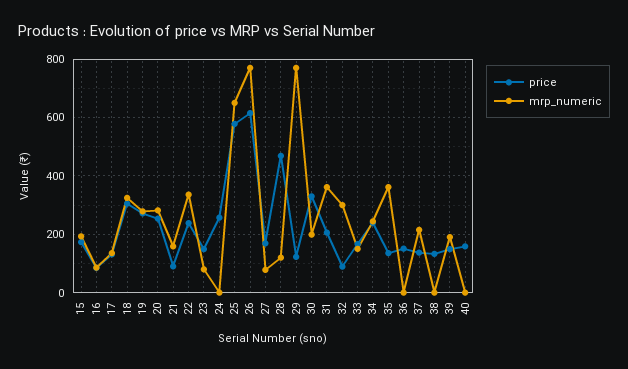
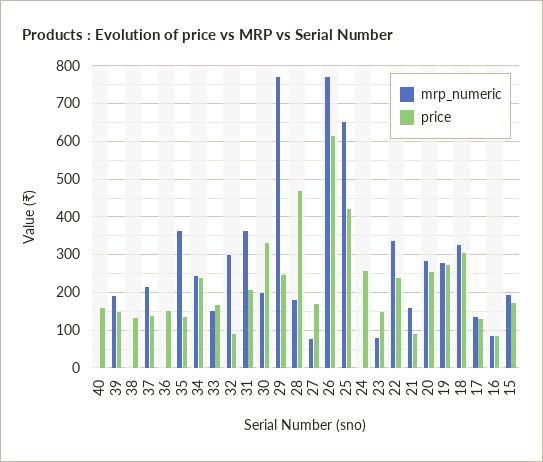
price, 25: 575 -> 420
mrp_numeric, 28: 125 -> 180
price, 29: 125 -> 240

